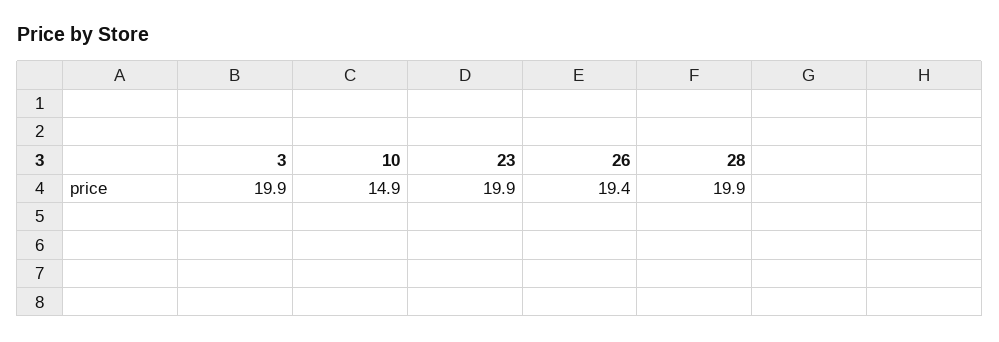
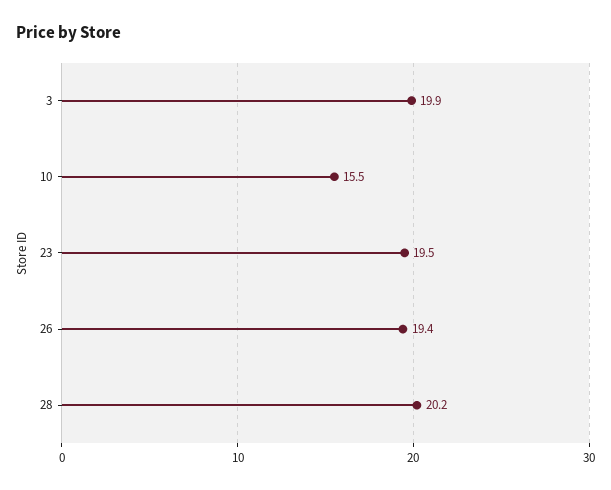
10: 14.9 -> 15.5
23: 19.9 -> 19.5
28: 19.9 -> 20.2

